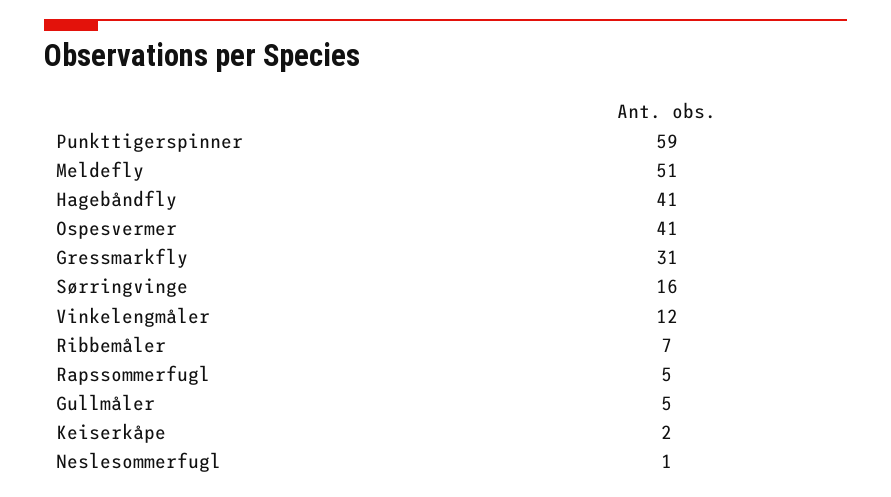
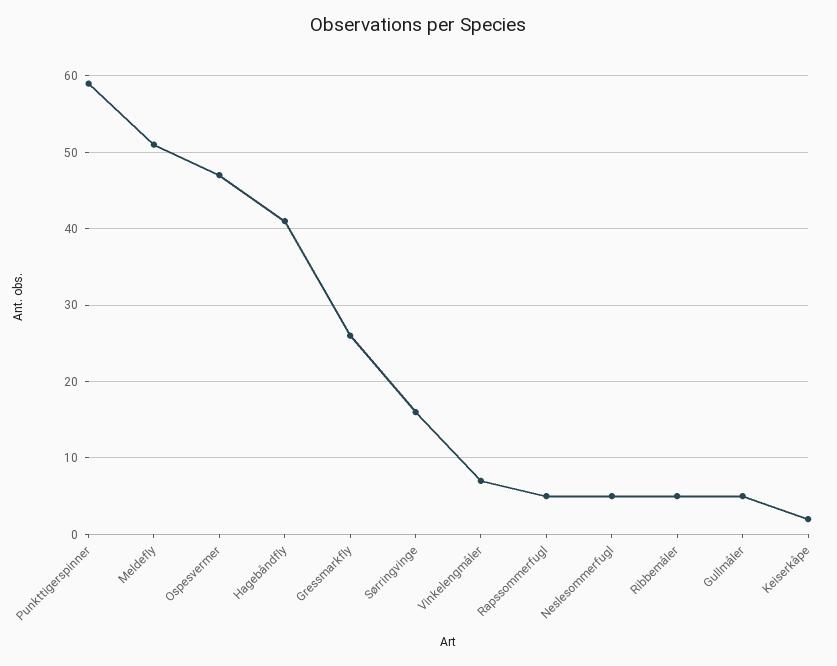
Ospesvermer: 41 -> 47
Gressmarkfly: 31 -> 26
Vinkelengmåler: 12 -> 7
Ribbemåler: 7 -> 5
Neslesommerfugl: 1 -> 5

